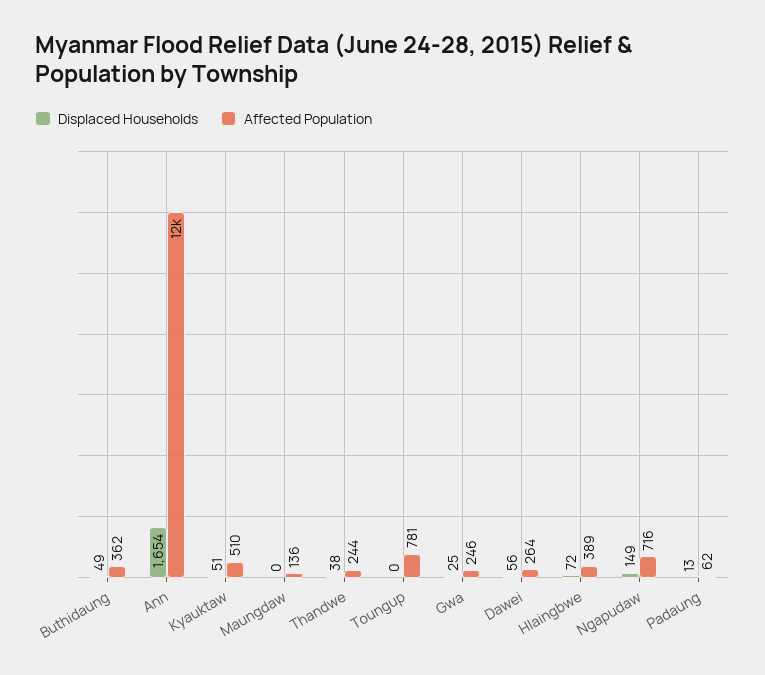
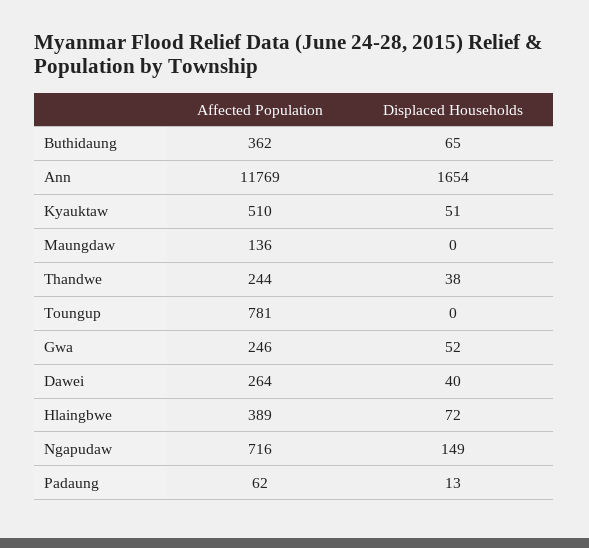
Displaced Households, Buthidaung: 49 -> 65
Displaced Households, Gwa: 25 -> 52
Displaced Households, Dawei: 56 -> 40

